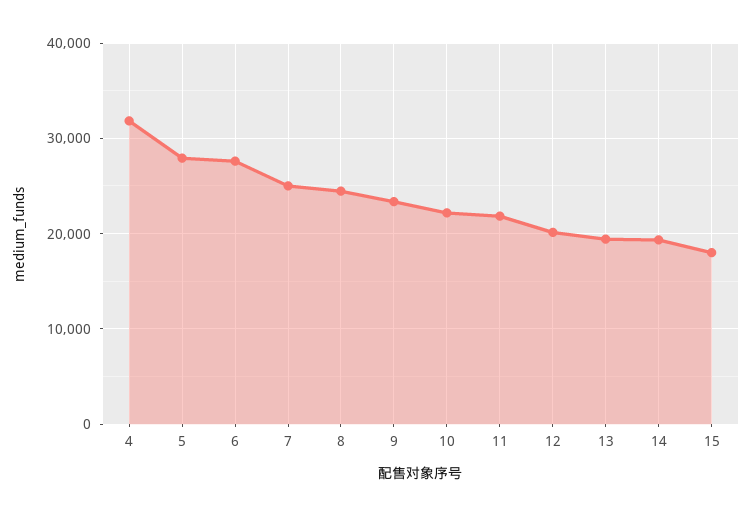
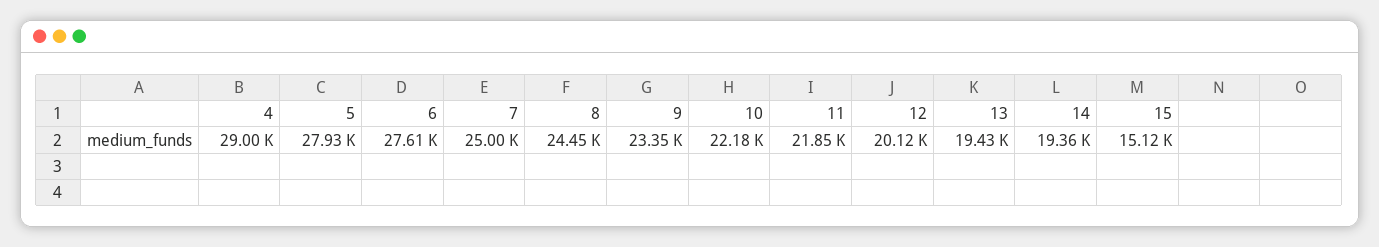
4: 32000 -> 29000
15: 18000 -> 15120

